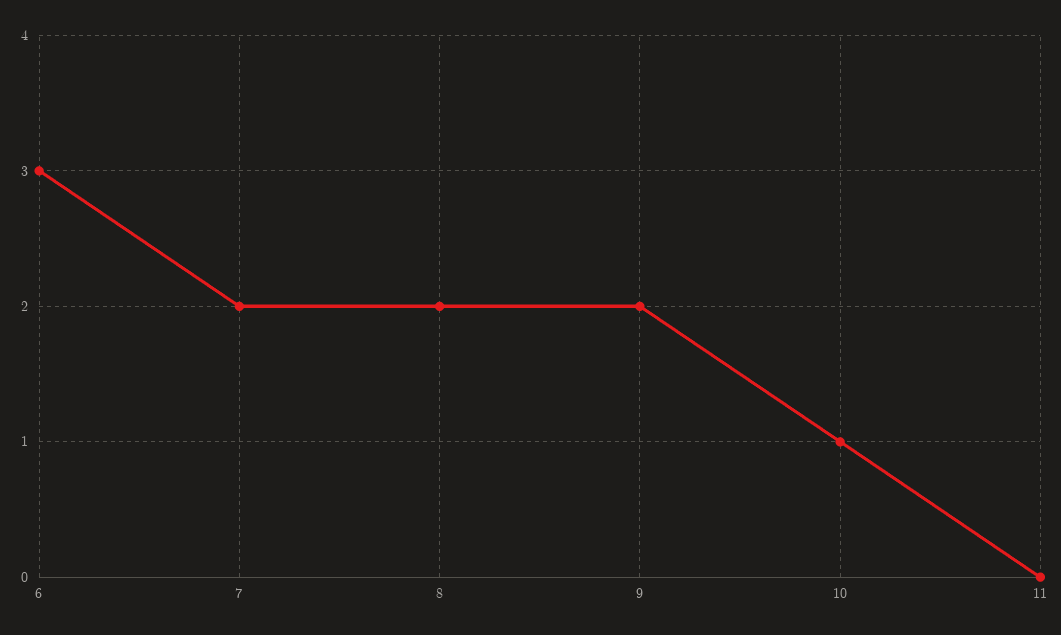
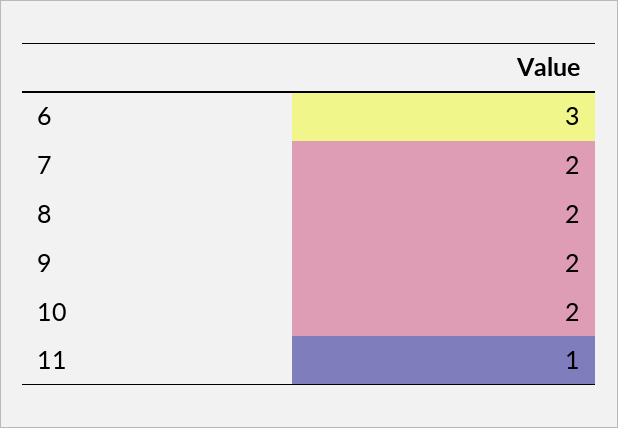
10: 1 -> 2
11: 0 -> 1

